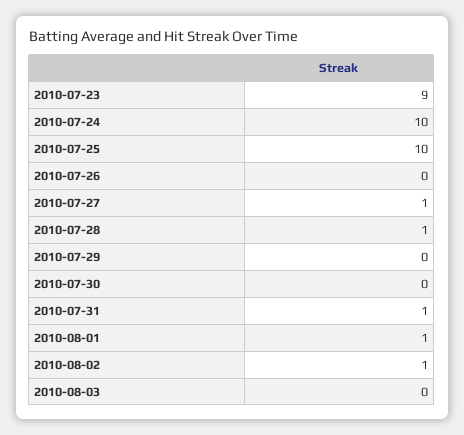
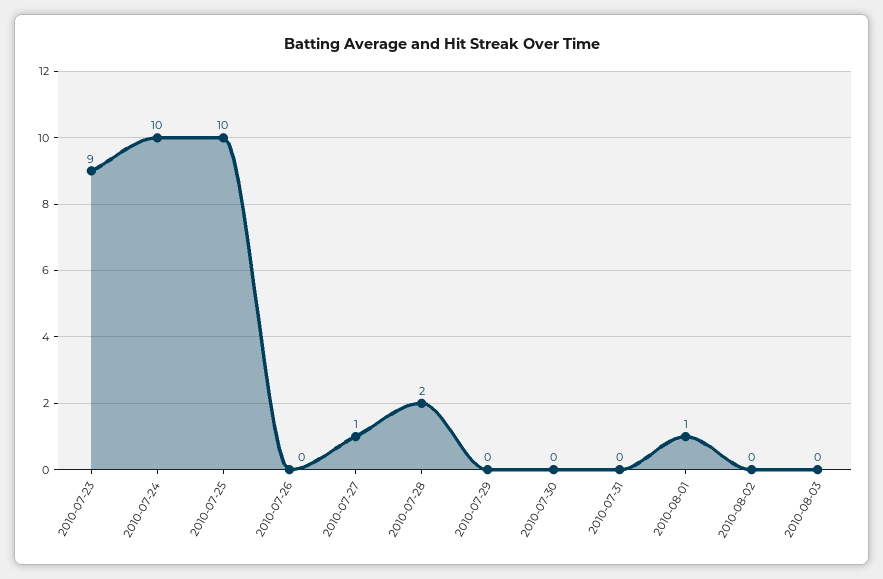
2010-07-28: 1 -> 2
2010-07-31: 1 -> 0
2010-08-02: 1 -> 0

